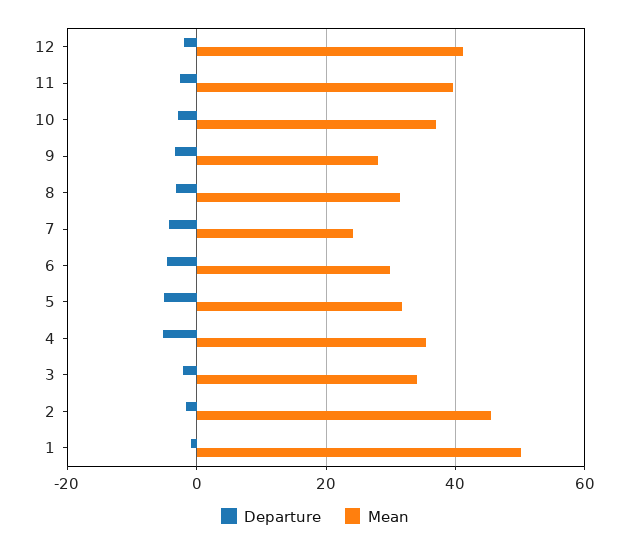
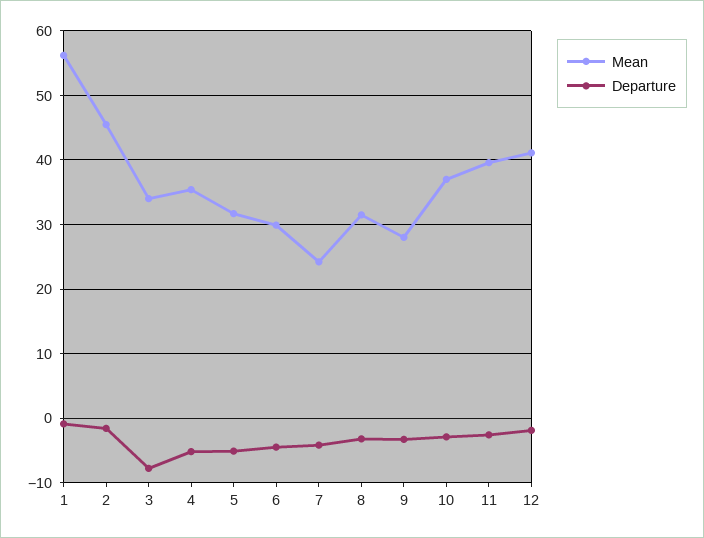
Departure, 3: -2 -> -8
Mean, 1: 50 -> 56

